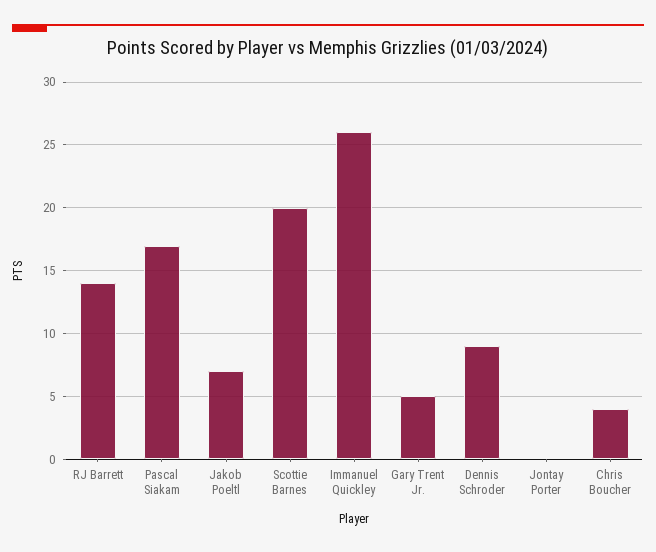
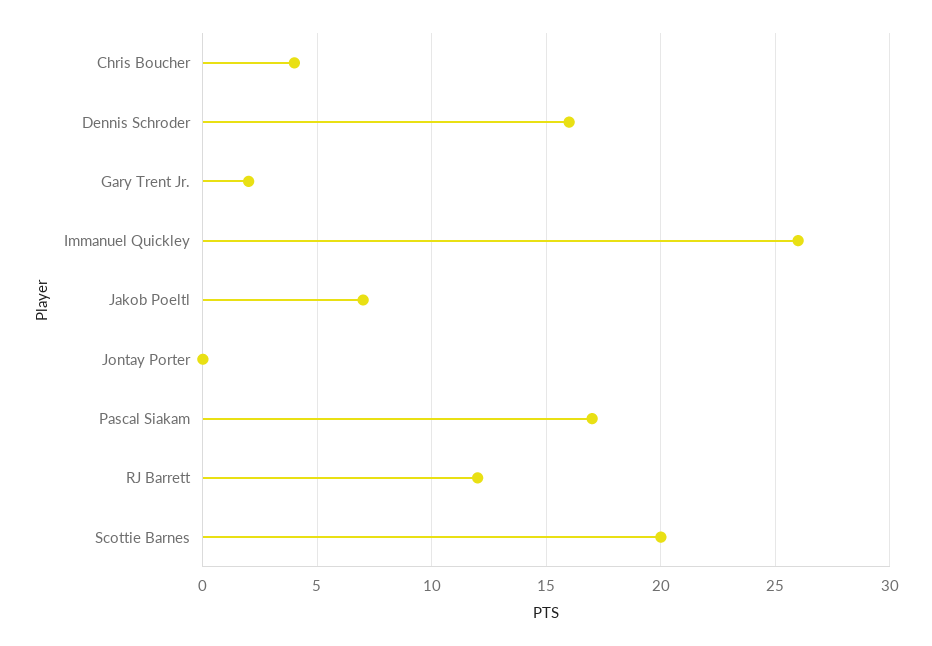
RJ Barrett: 14 -> 12
Gary Trent Jr.: 5 -> 2
Dennis Schroder: 9 -> 16

